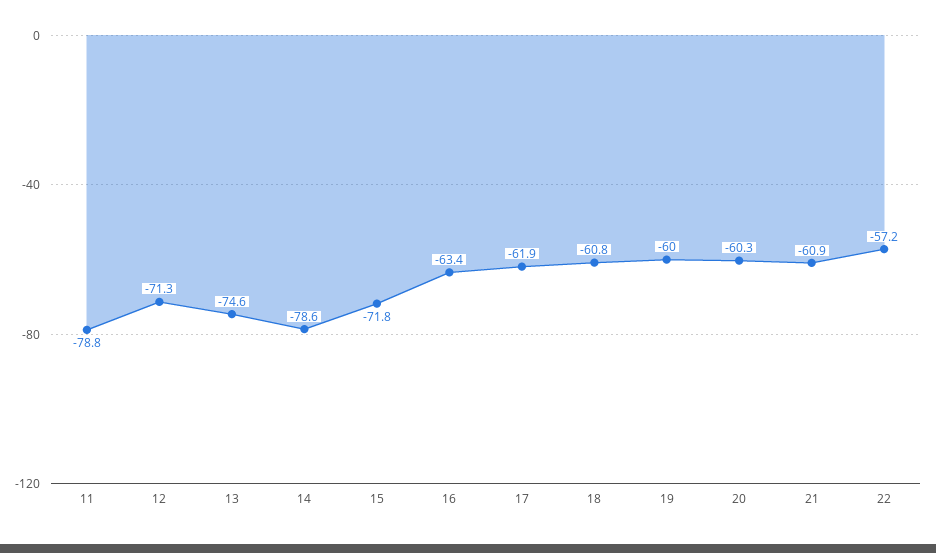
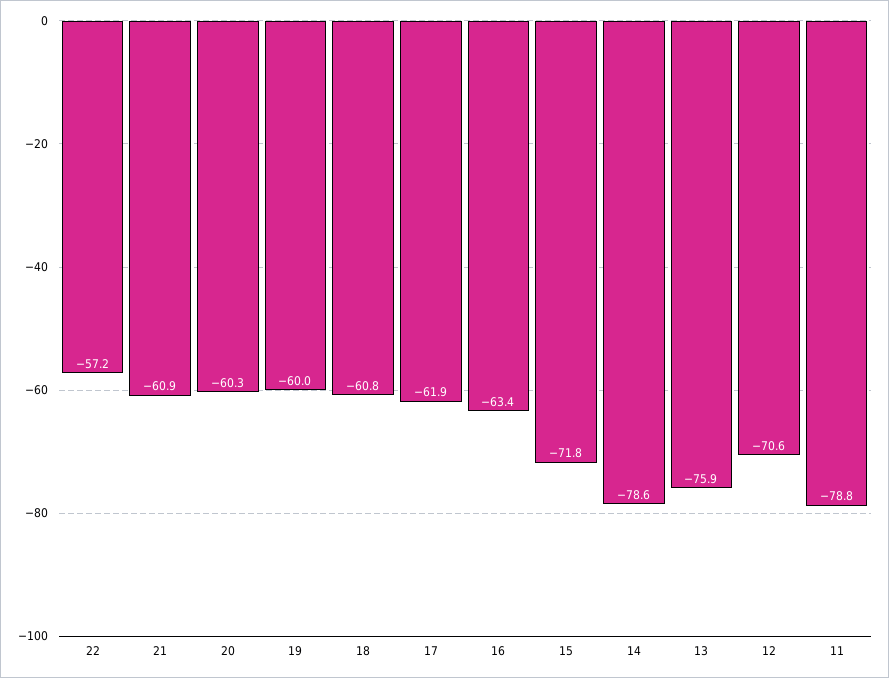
12: -71.3 -> -70.6
13: -74.6 -> -75.9

